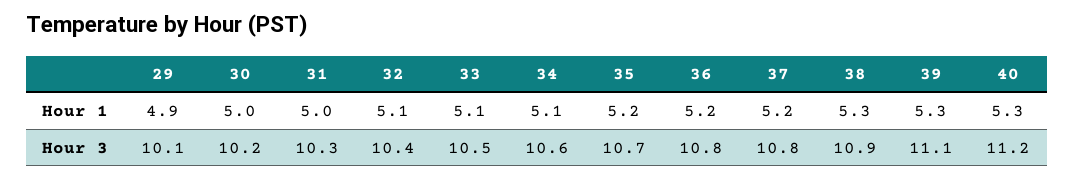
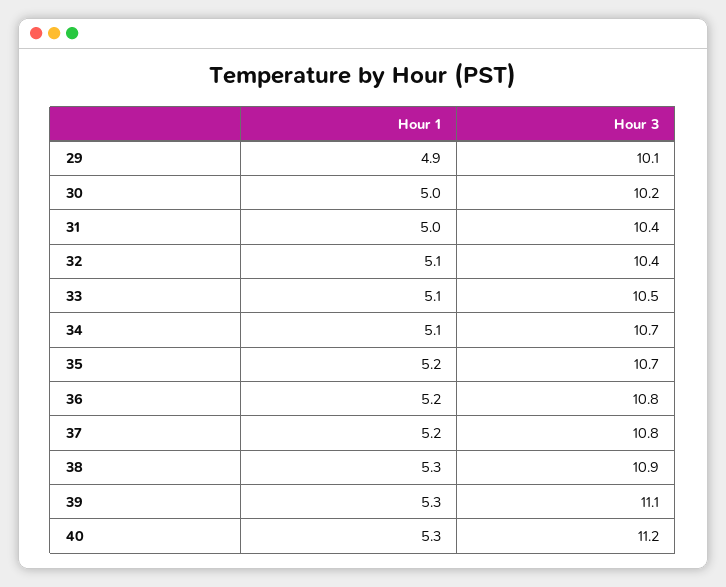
31, Hour 3: 10.3 -> 10.4
34, Hour 3: 10.6 -> 10.7

